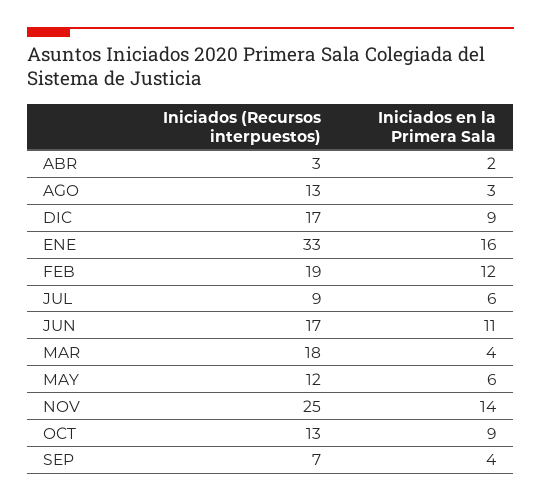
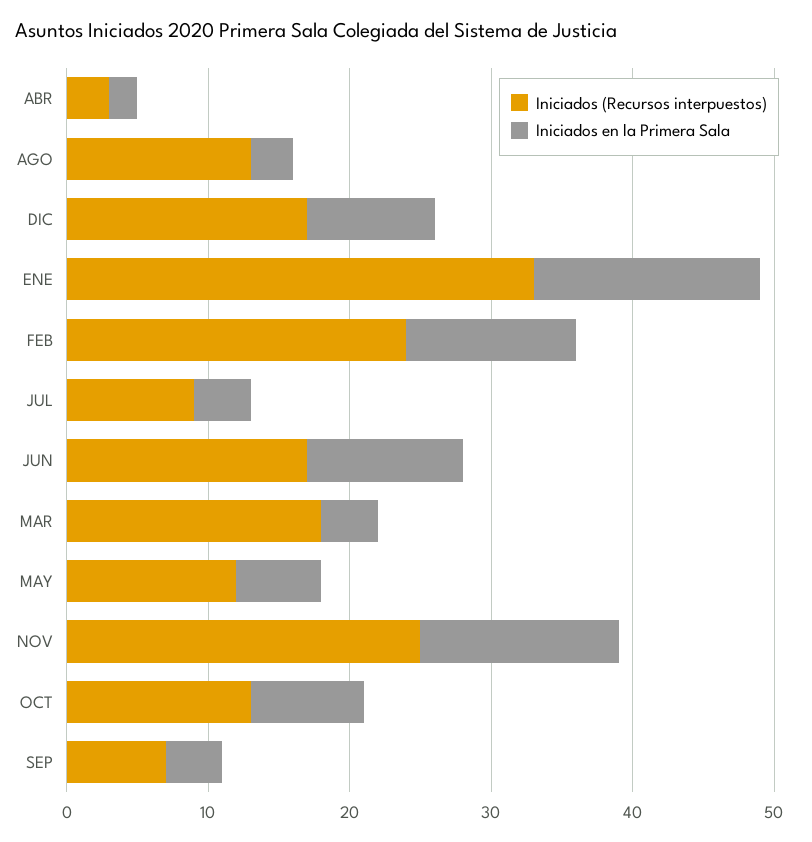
Iniciados (Recursos interpuestos), FEB: 19 -> 24
Iniciados en la Primera Sala, JUL: 6 -> 4
Iniciados en la Primera Sala, OCT: 9 -> 8

